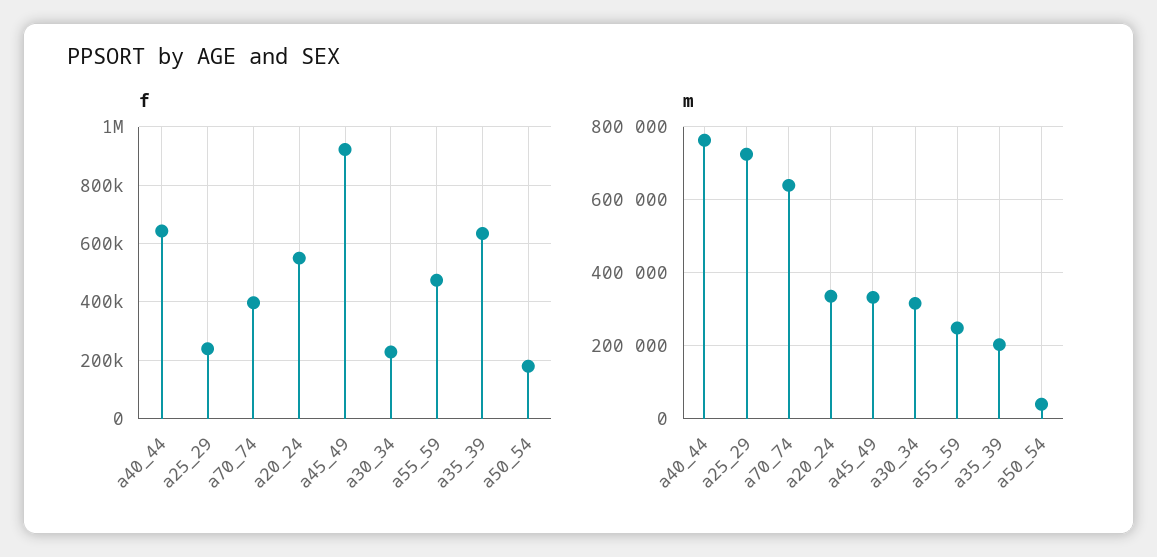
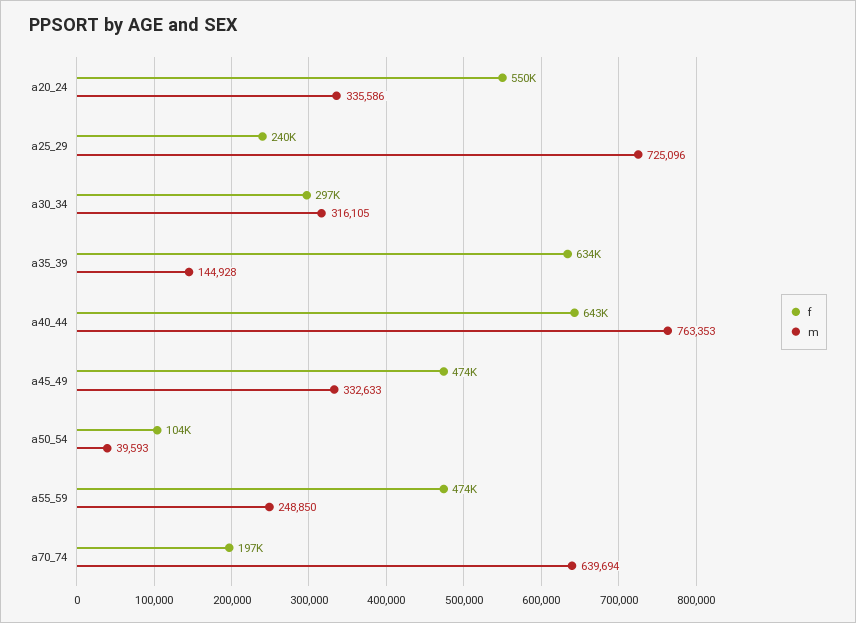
f, a70_74: 400000 -> 197000
f, a45_49: 925000 -> 474000
f, a30_34: 225000 -> 297000
f, a50_54: 175000 -> 104000
m, a35_39: 200000 -> 144928

